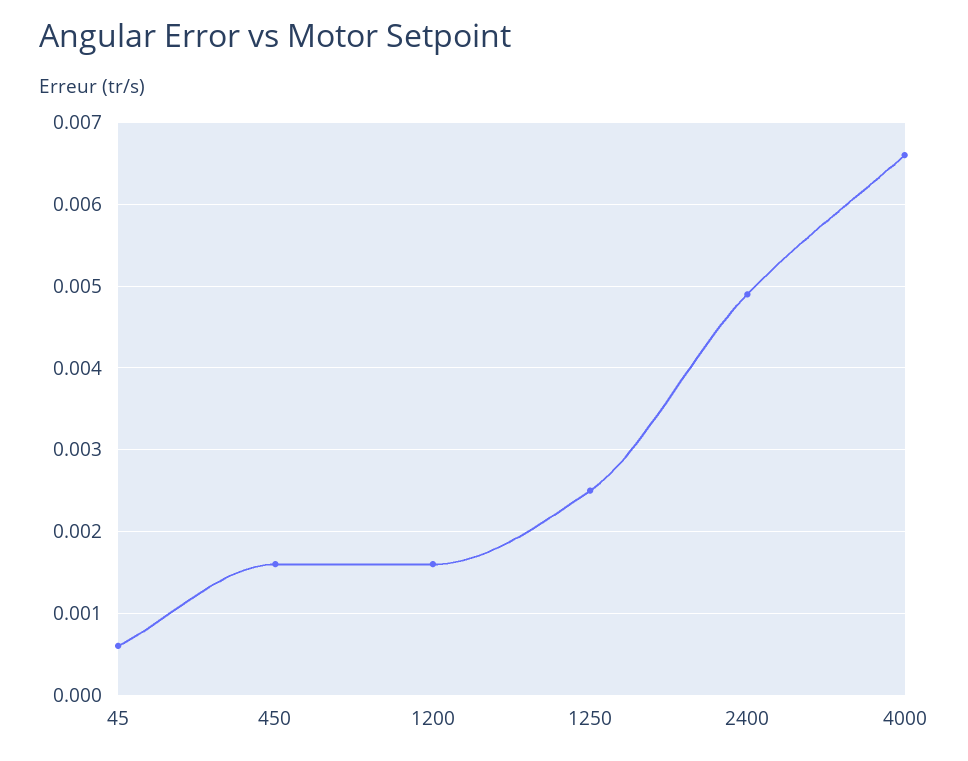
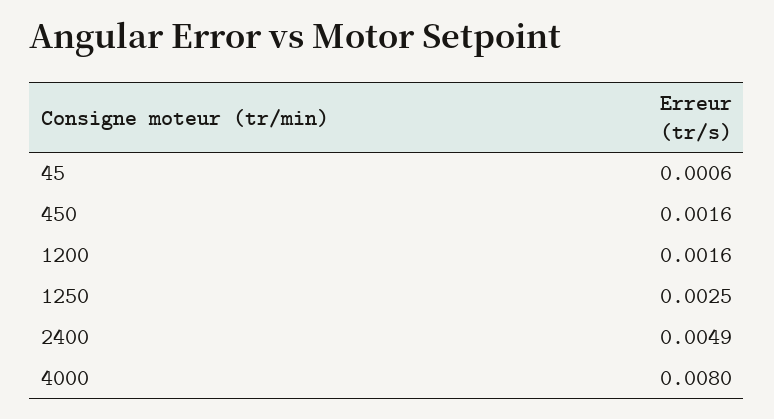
4000: 0.0066 -> 0.008

